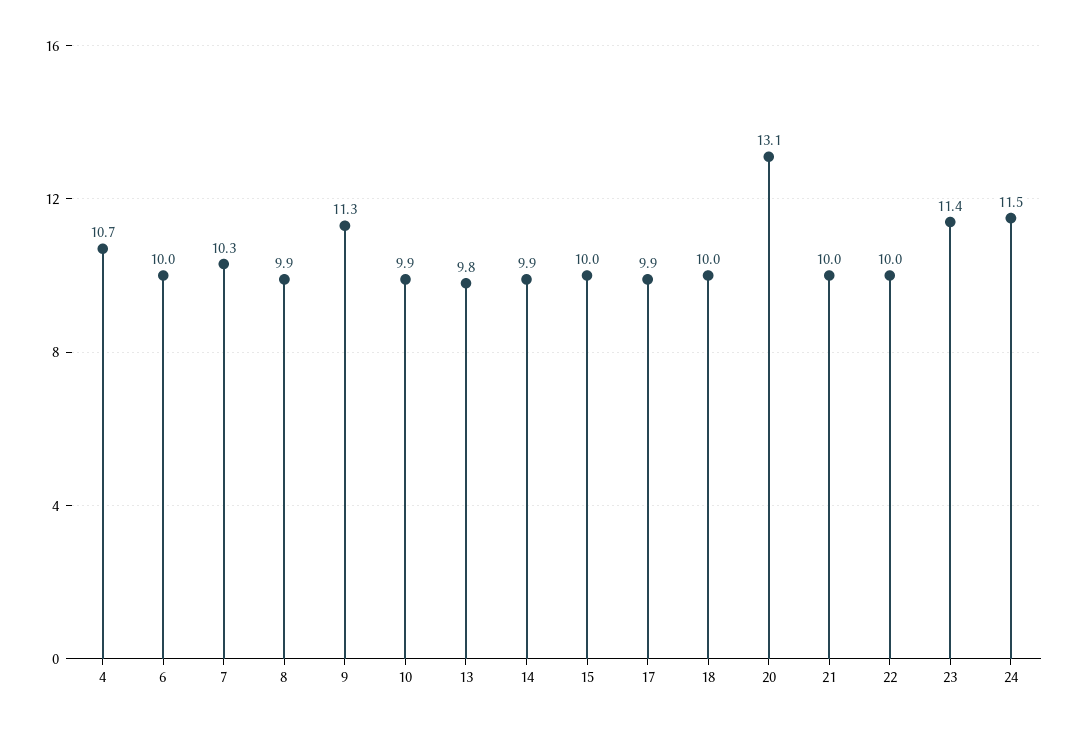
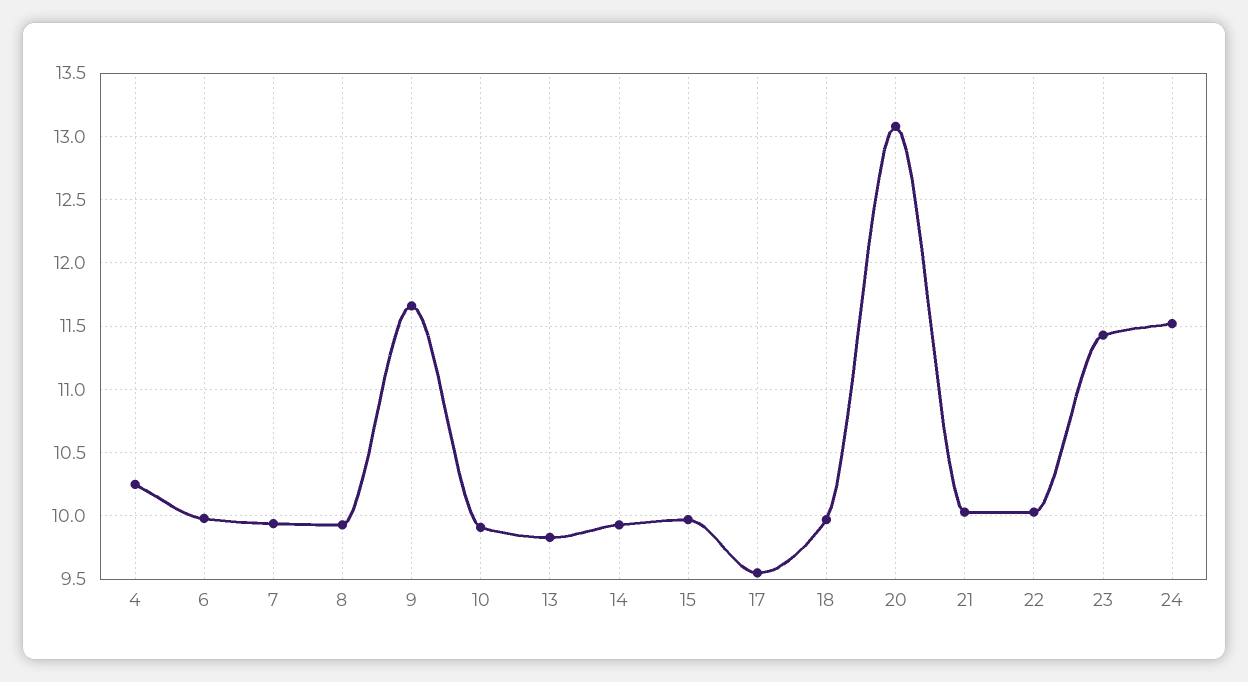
4: 10.7 -> 10.25
7: 10.3 -> 9.95
9: 11.3 -> 11.65
17: 9.9 -> 9.55

